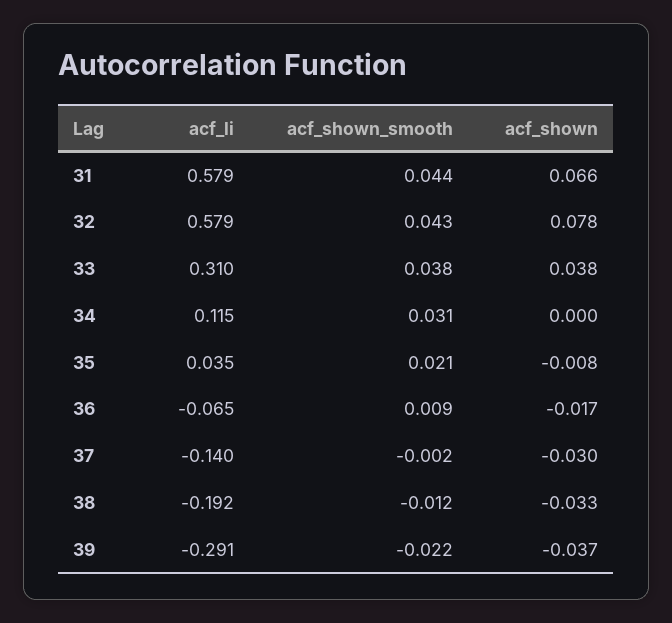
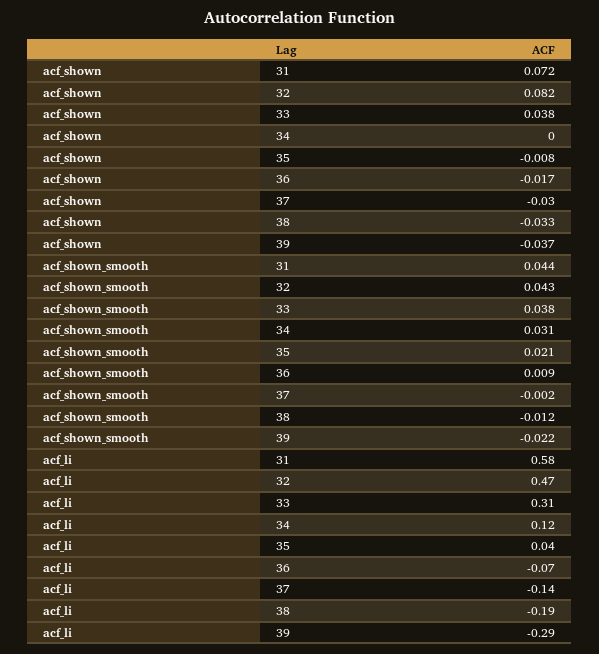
acf_shown, 31: 0.066 -> 0.072
acf_li, 32: 0.579 -> 0.47
acf_shown, 32: 0.078 -> 0.082

